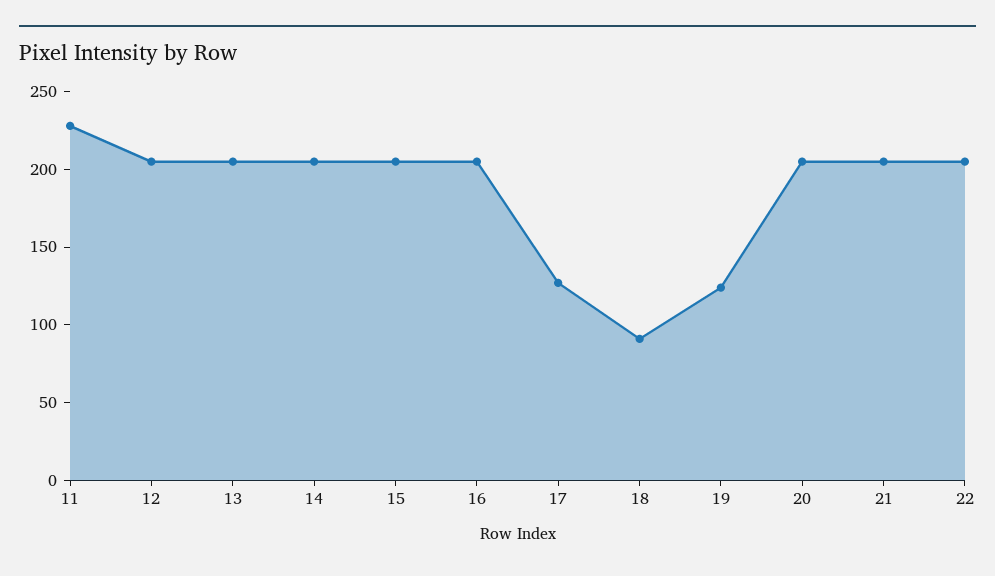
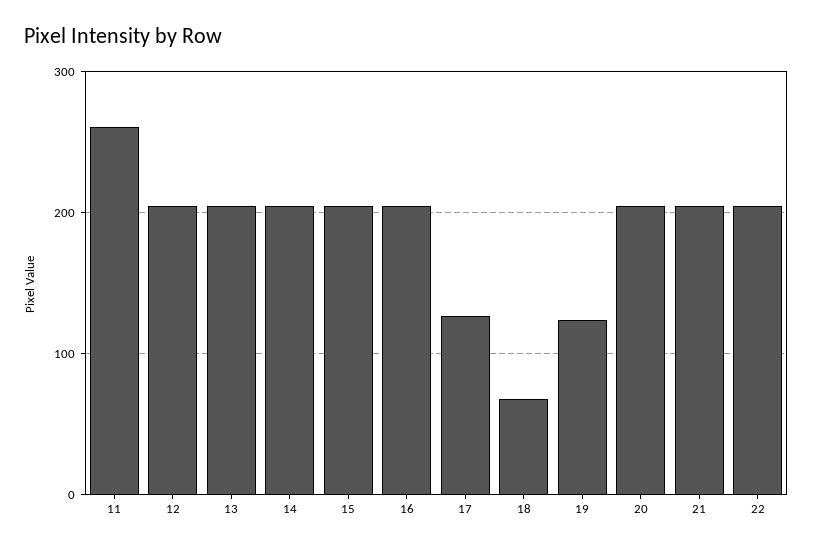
11: 230 -> 260
18: 90 -> 70

